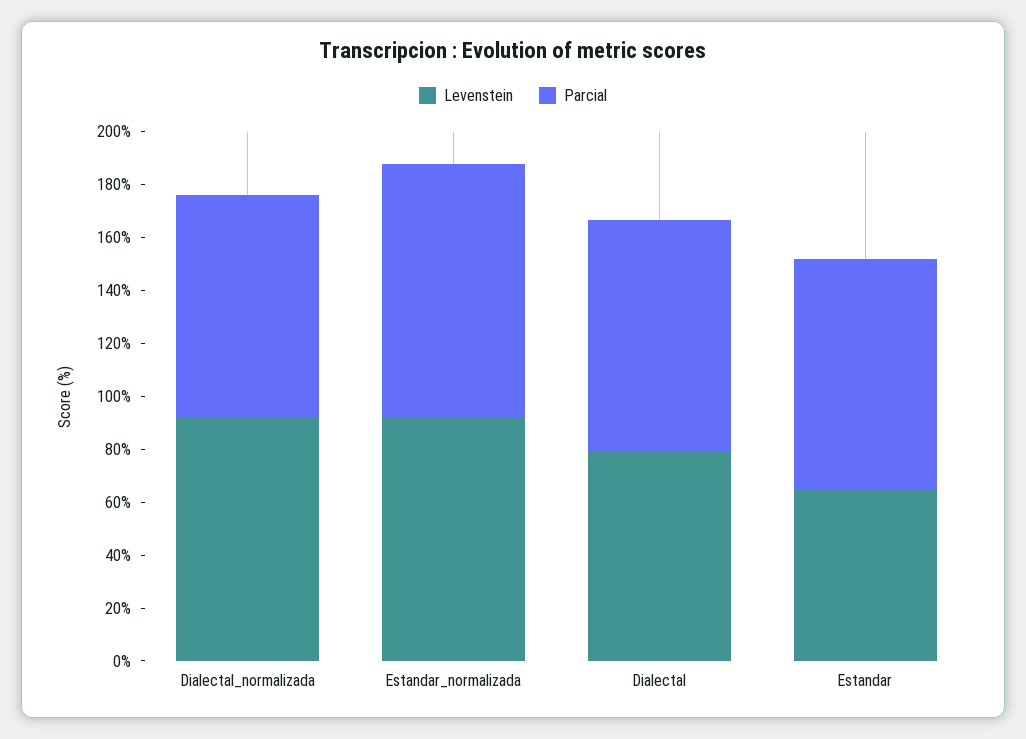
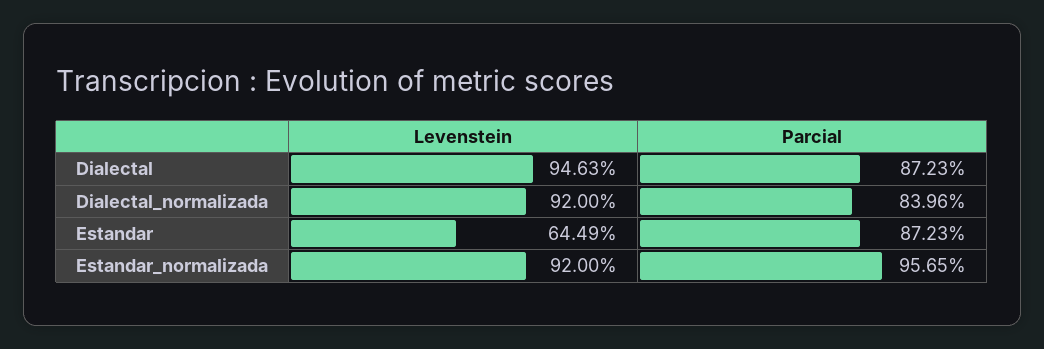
Levenstein, Dialectal: 80 -> 94.63

